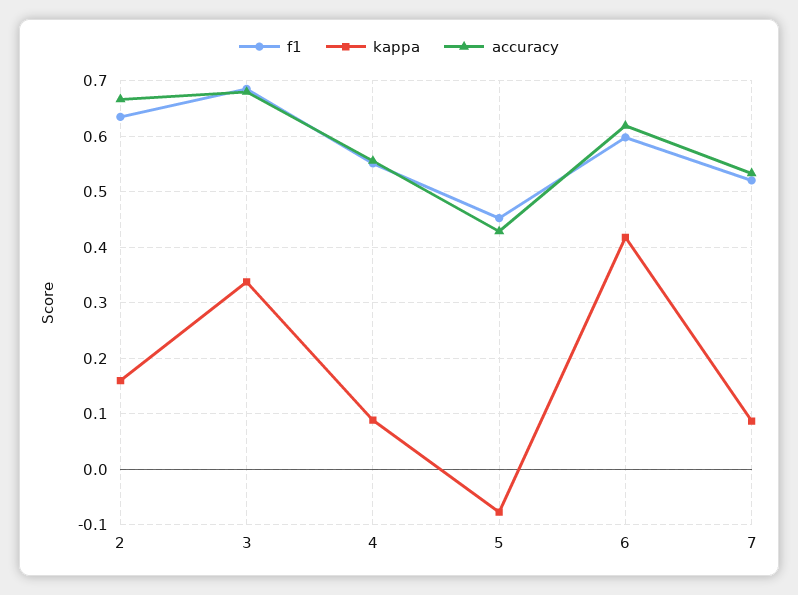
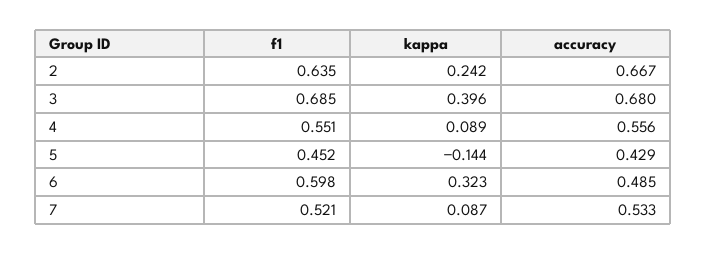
kappa, 2: 0.16 -> 0.242
kappa, 3: 0.34 -> 0.396
kappa, 5: -0.08 -> -0.144
kappa, 6: 0.42 -> 0.323
accuracy, 6: 0.62 -> 0.485

